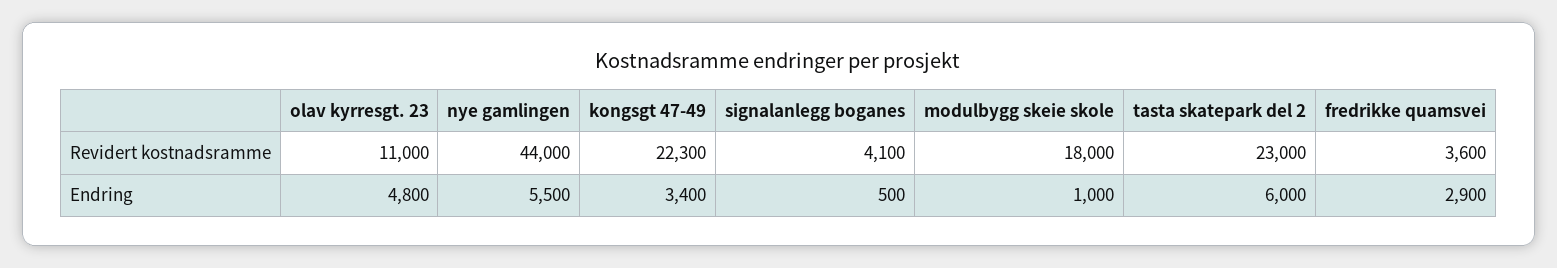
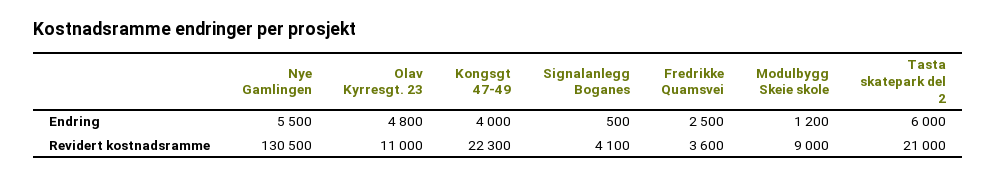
nye gamlingen, Revidert kostnadsramme: 44000 -> 130500
modulbygg skeie skole, Revidert kostnadsramme: 18000 -> 9000
tasta skatepark del 2, Revidert kostnadsramme: 23000 -> 21000
kongsgt 47-49, Endring: 3400 -> 4000
modulbygg skeie skole, Endring: 1000 -> 1200
fredrikke quamsvei, Endring: 2900 -> 2500

